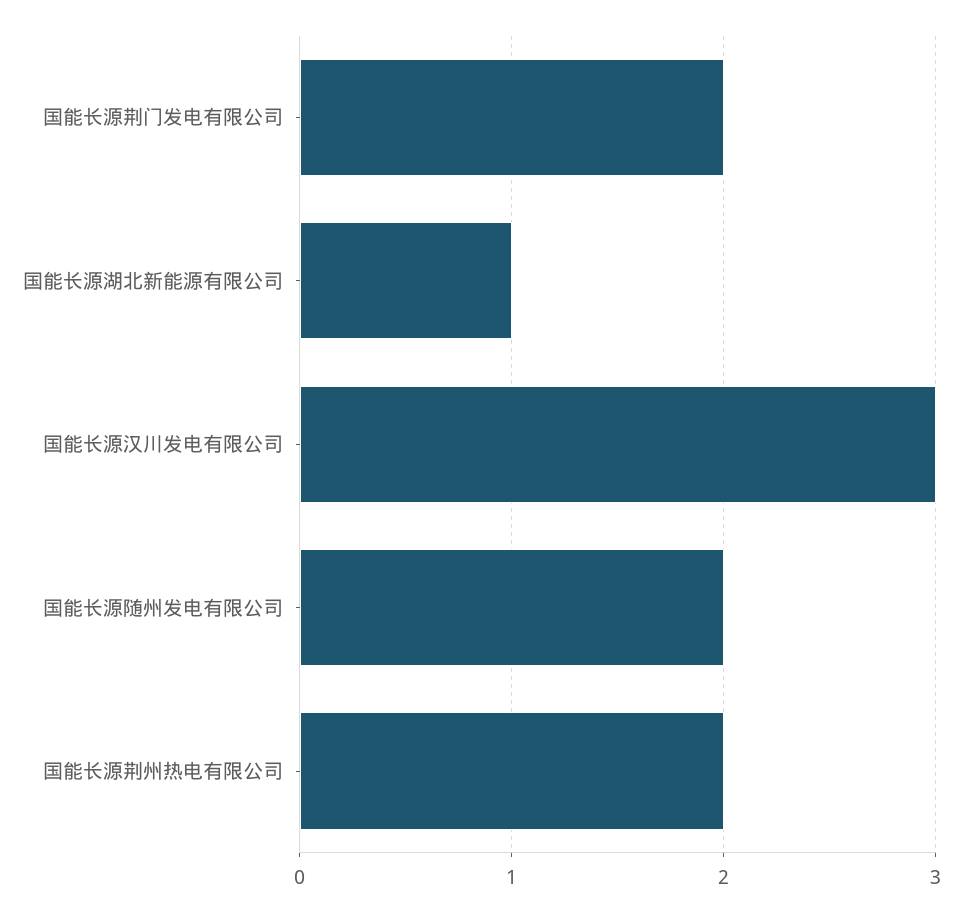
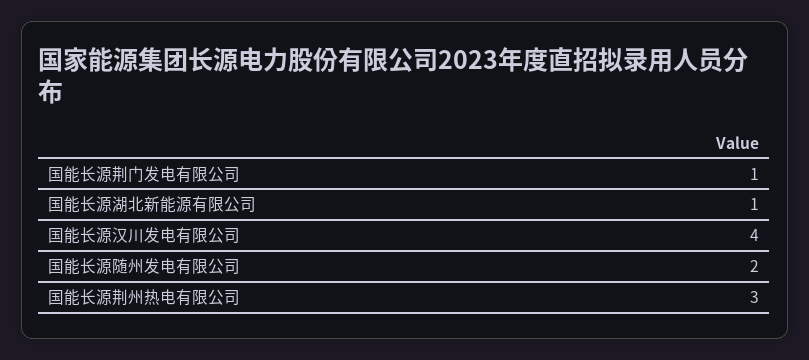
国能长源荆门发电有限公司: 2 -> 1
国能长源汉川发电有限公司: 3 -> 4
国能长源荆州热电有限公司: 2 -> 3

